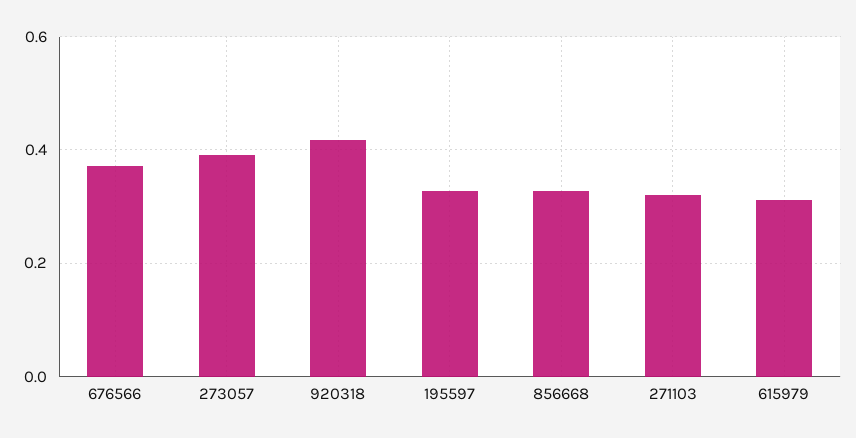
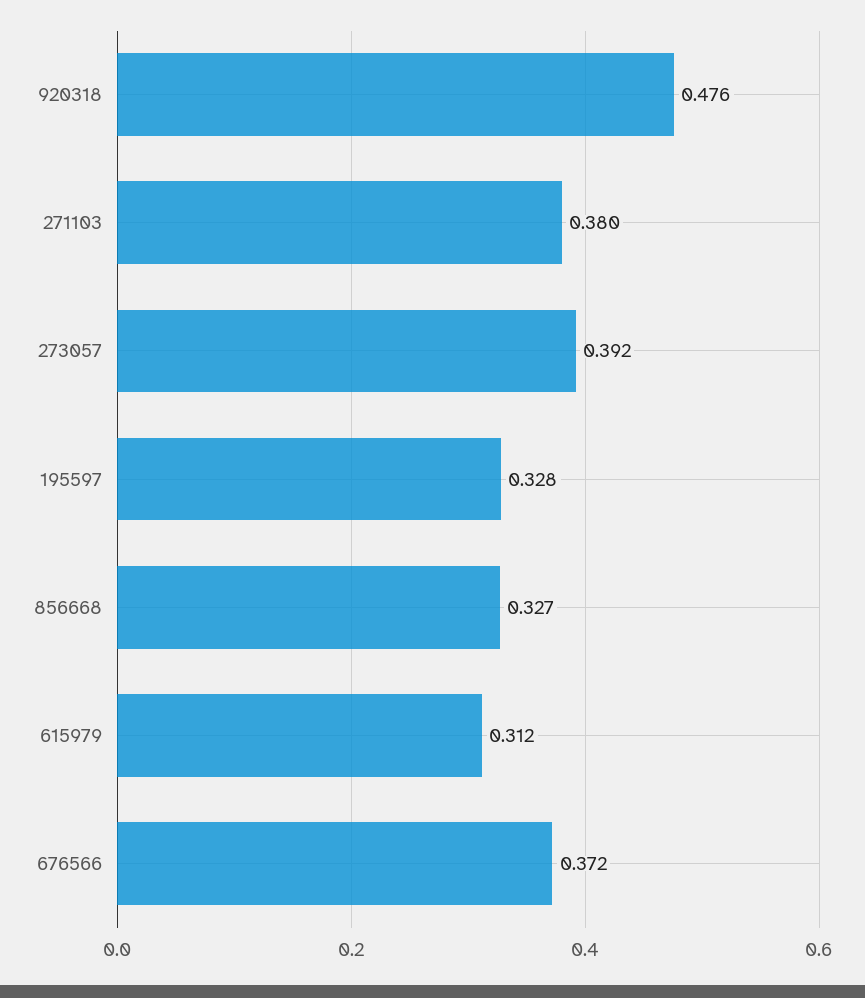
920318: 0.42 -> 0.476
271103: 0.32 -> 0.38

